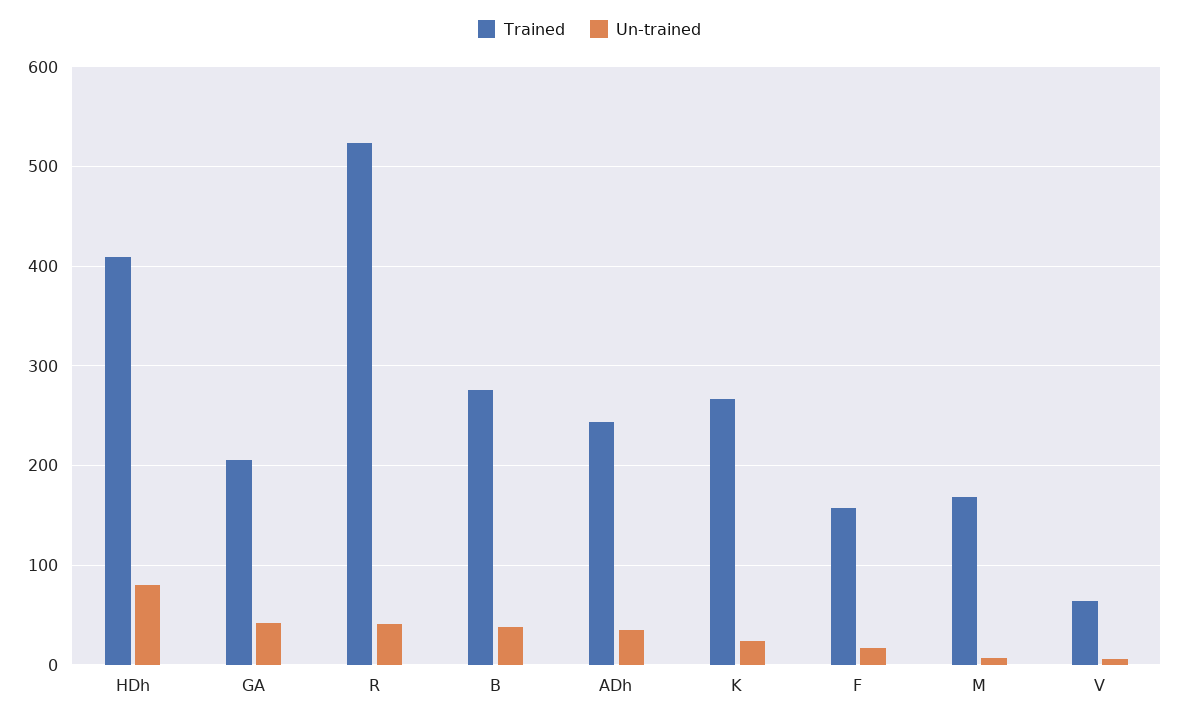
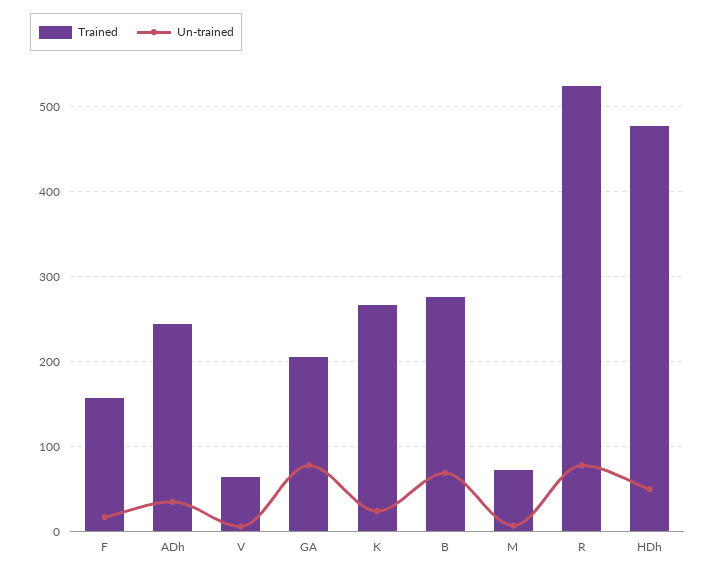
Trained, HDh: 410 -> 480
Un-trained, HDh: 80 -> 50
Un-trained, GA: 40 -> 80
Un-trained, R: 40 -> 80
Un-trained, B: 40 -> 70
Trained, M: 170 -> 70

